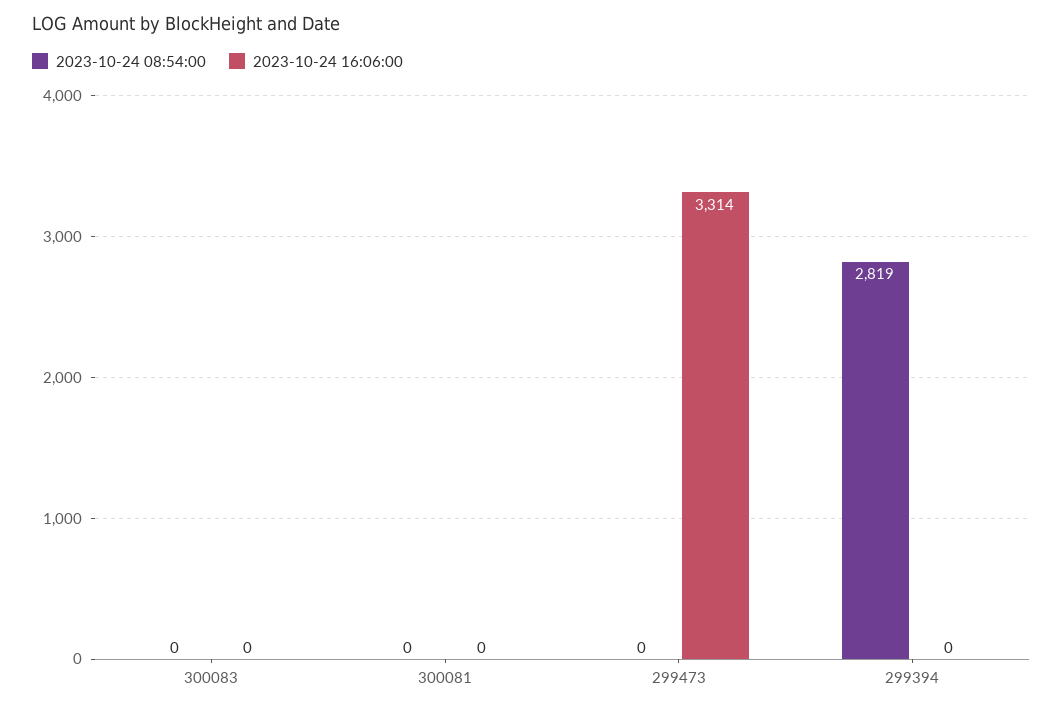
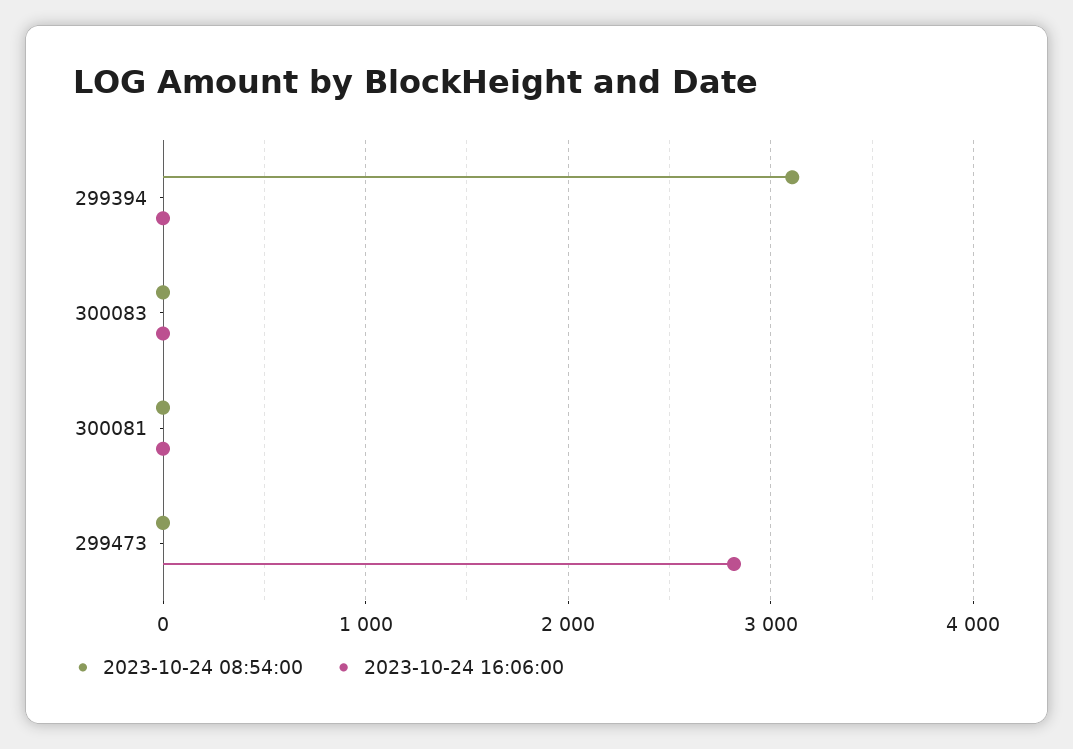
2023-10-24 16:06:00, 299473: 3314 -> 2800
2023-10-24 08:54:00, 299394: 2819 -> 3100

